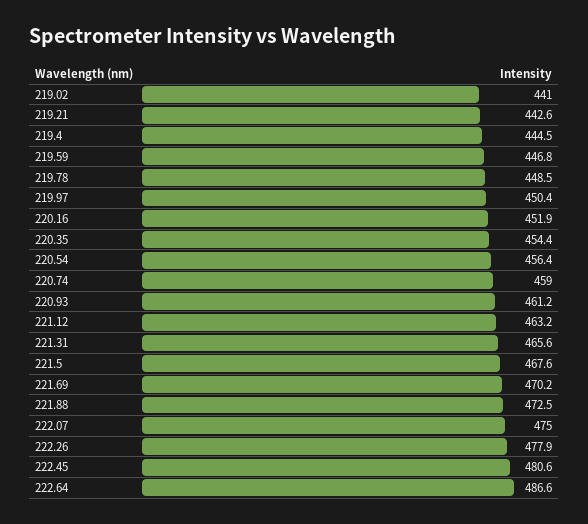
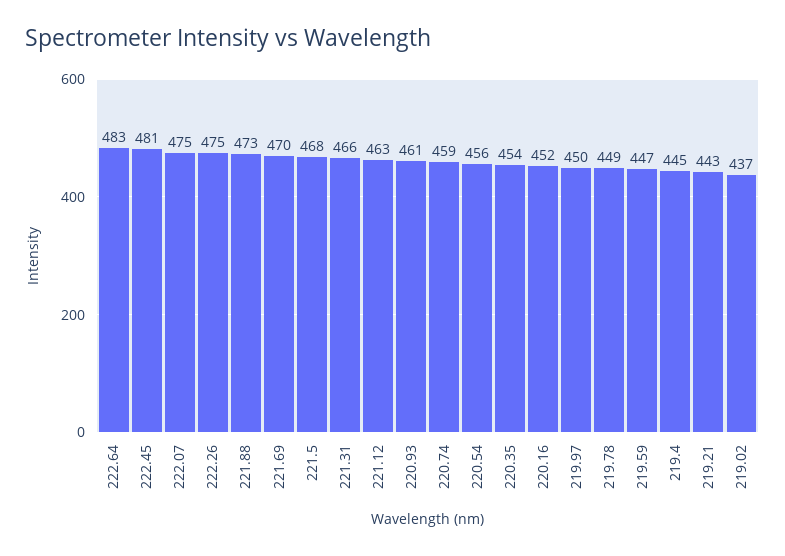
219.02: 441 -> 437
222.26: 477.9 -> 475
222.64: 486.6 -> 483

